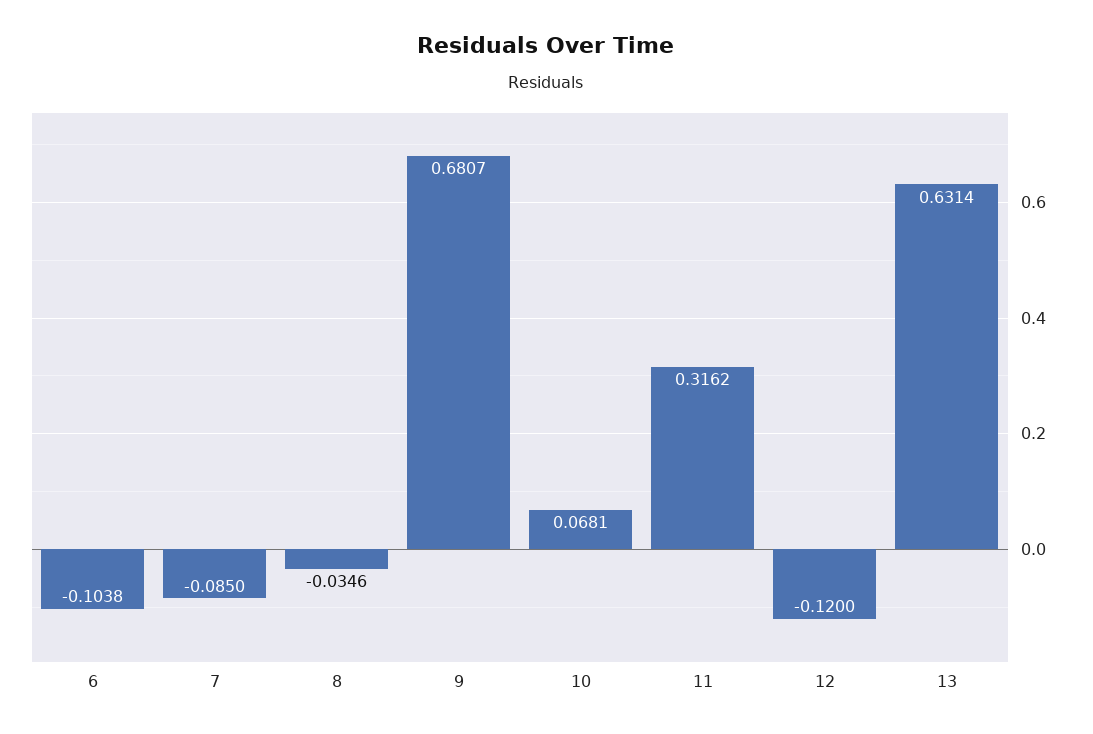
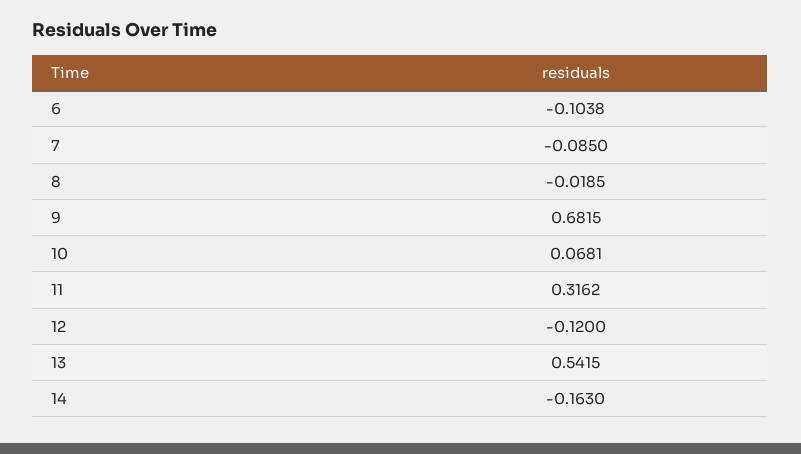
8: -0.0346 -> -0.0185
9: 0.6807 -> 0.6815
13: 0.6314 -> 0.5415
14: none -> -0.163

